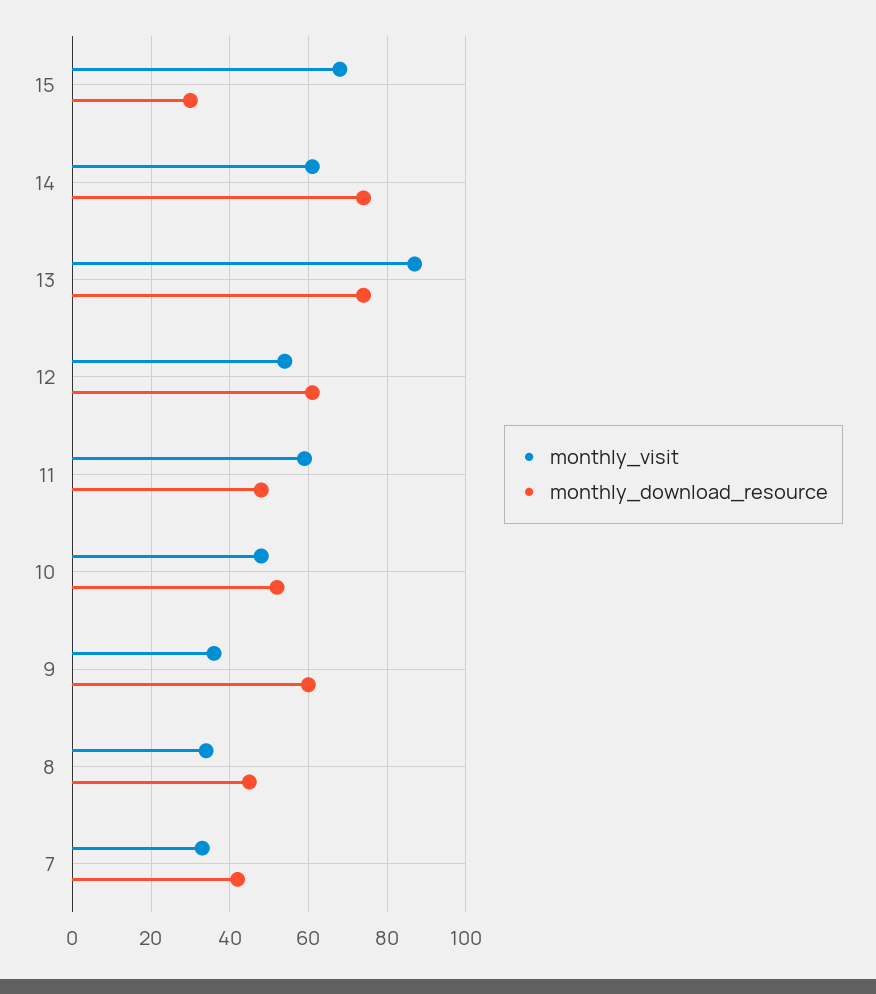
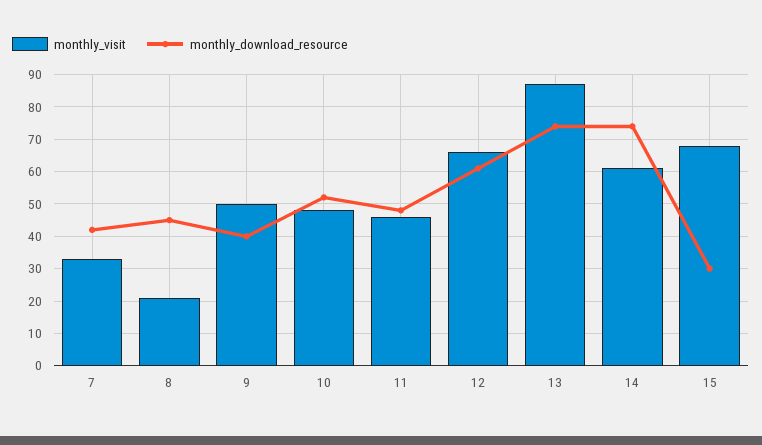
monthly_visit, 12: 55 -> 65
monthly_visit, 11: 60 -> 45
monthly_visit, 9: 35 -> 50
monthly_download_resource, 9: 60 -> 40
monthly_visit, 8: 35 -> 20

